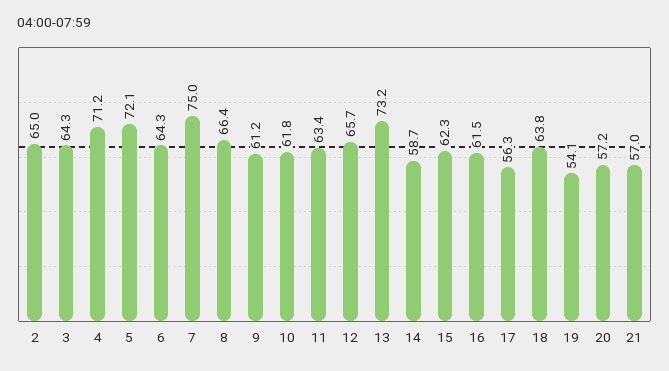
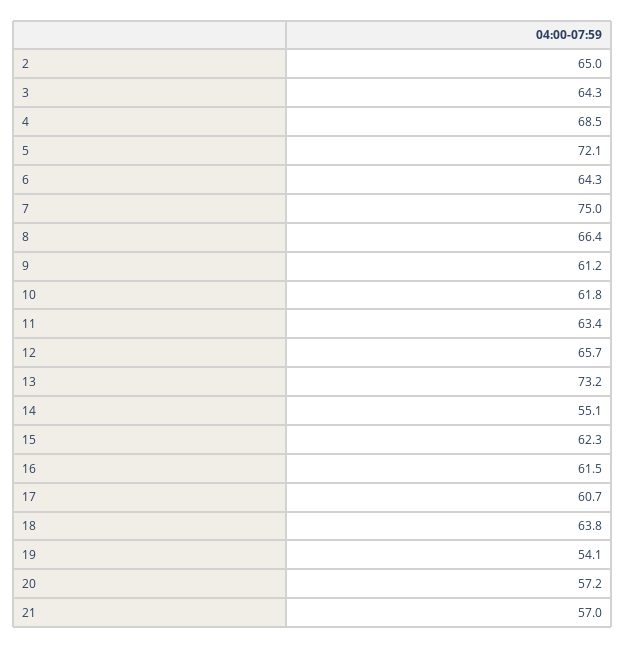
4: 71.2 -> 68.5
14: 58.7 -> 55.1
17: 56.3 -> 60.7

